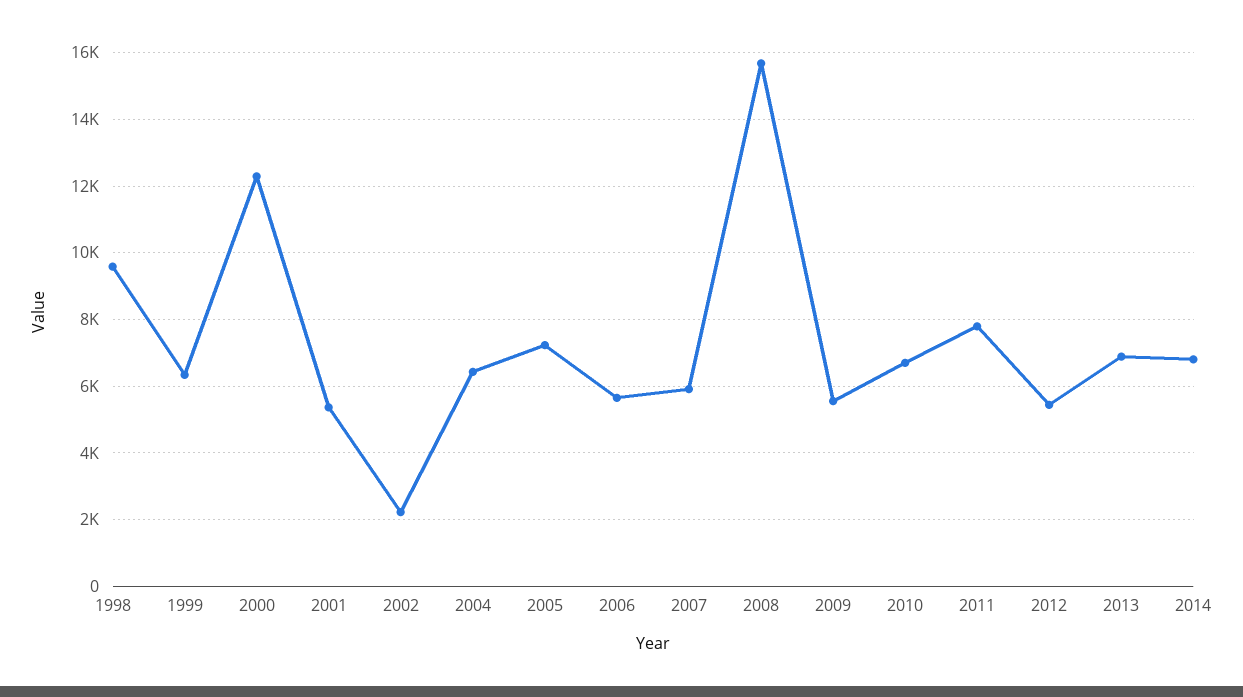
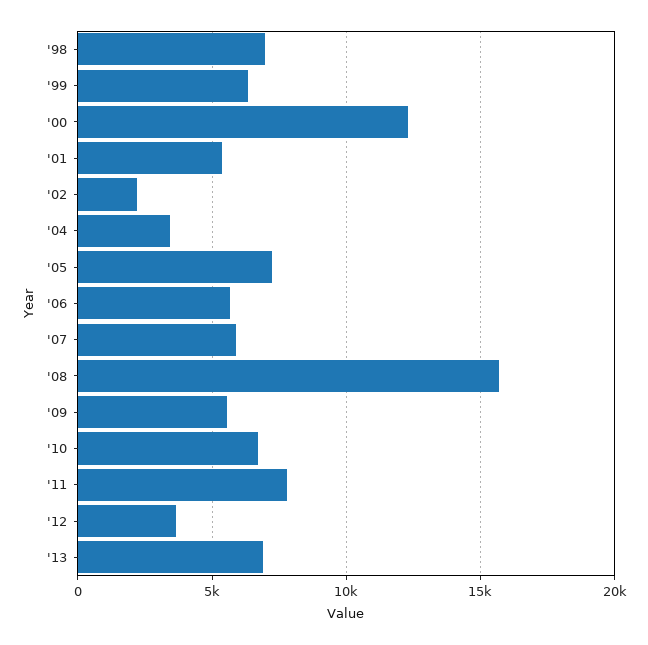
1998: 9600 -> 7000
2004: 6400 -> 3500
2012: 5400 -> 3500
2014: 6800 -> none

